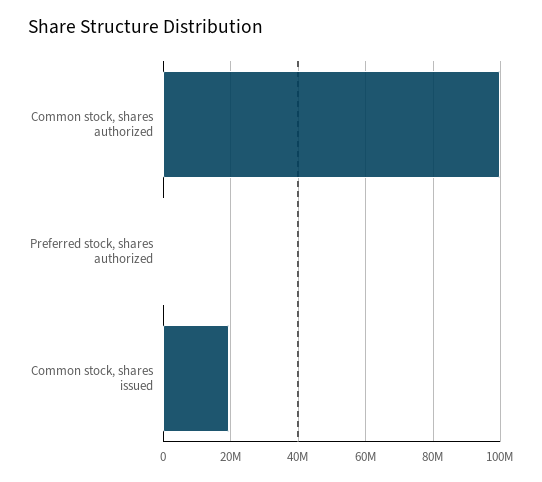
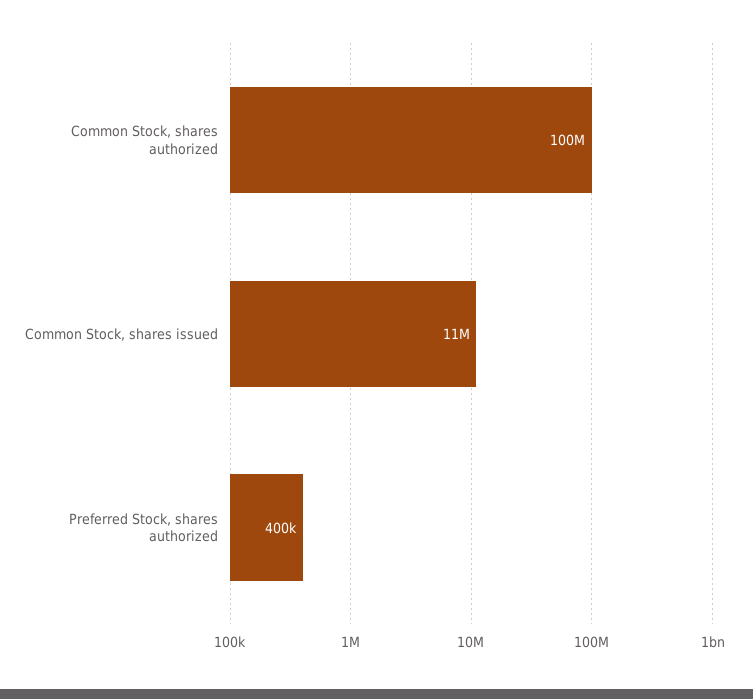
Common stock, shares issued: 20000000 -> 11000000

